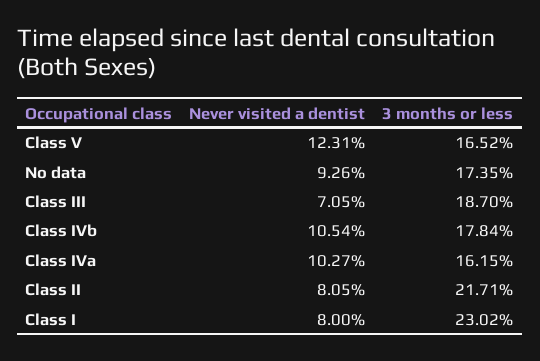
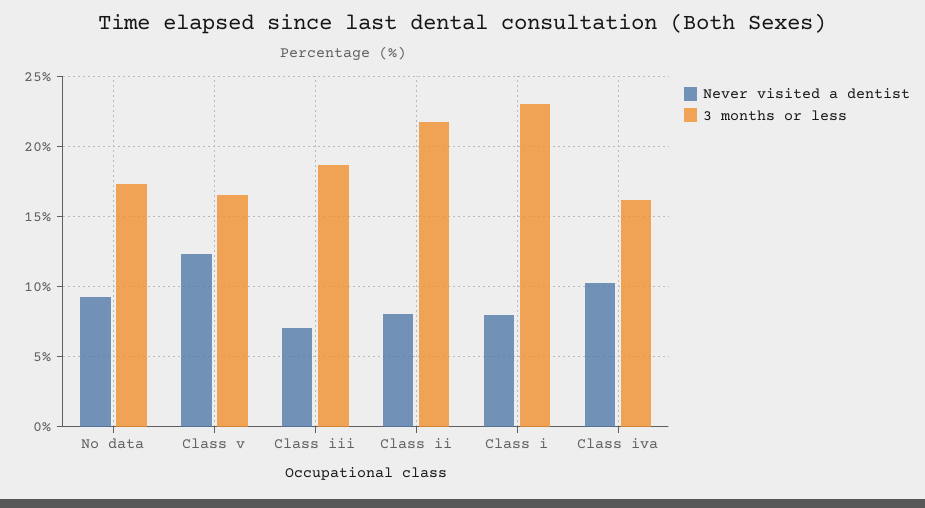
Never visited a dentist, Class IVb: 10.54 -> none
3 months or less, Class IVb: 17.84 -> none

